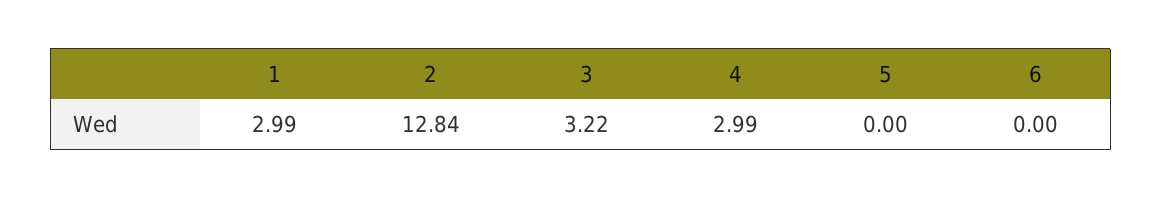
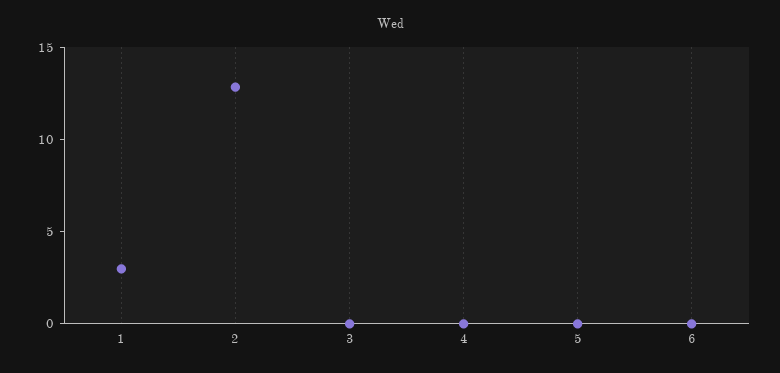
3: 3.22 -> 0
4: 2.99 -> 0

